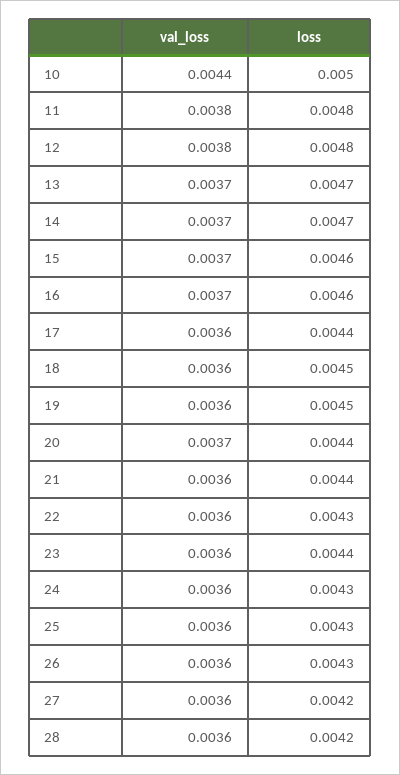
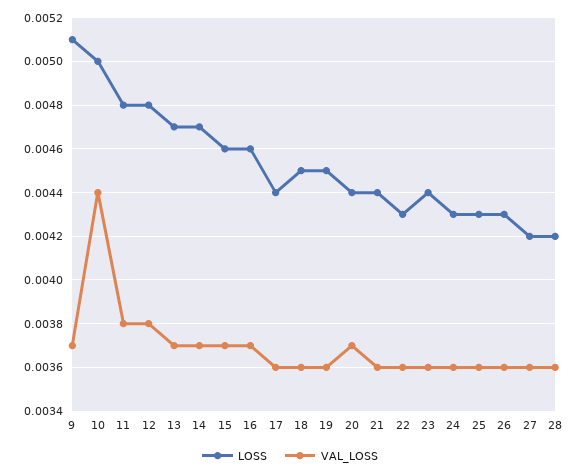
loss, 9: none -> 0.0051
val_loss, 9: none -> 0.0037

